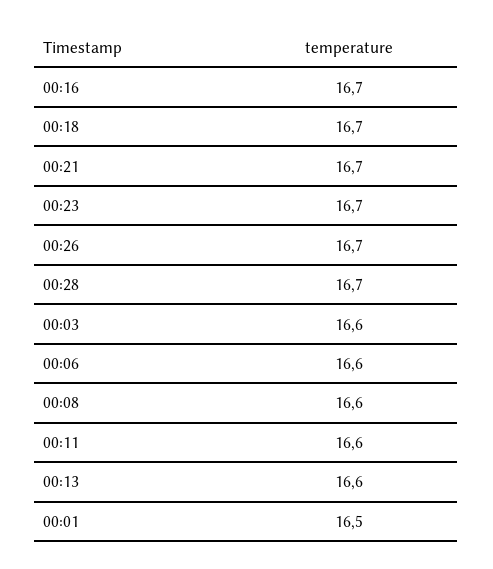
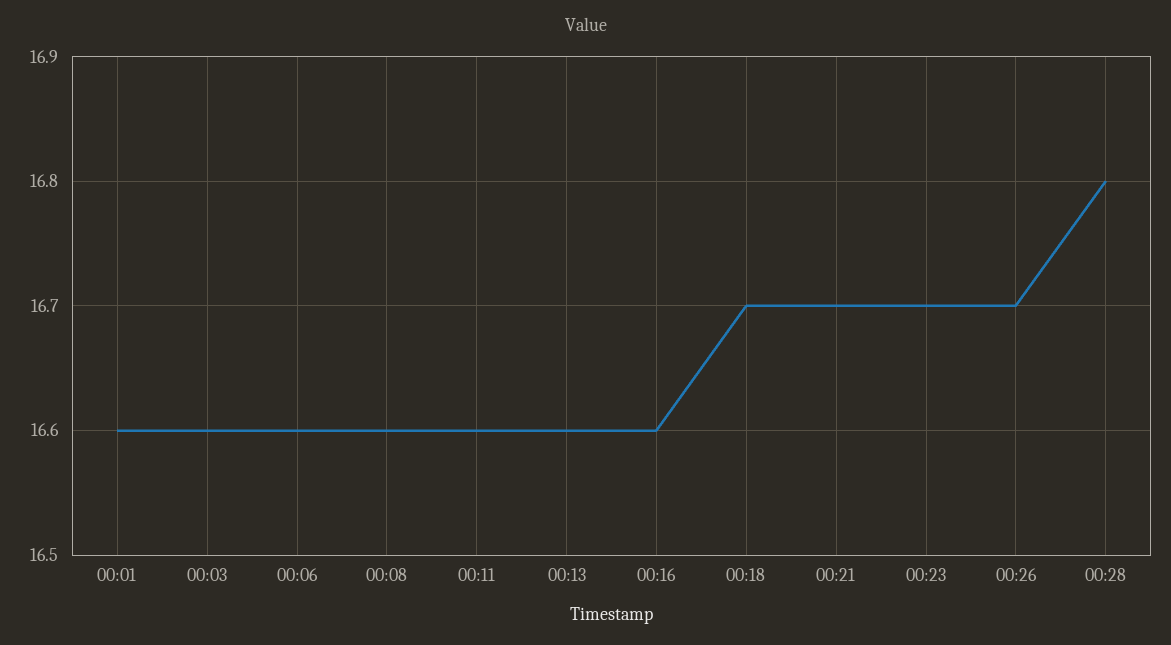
00:16: 16.7 -> 16.6
00:28: 16.7 -> 16.8
00:01: 16.5 -> 16.6

